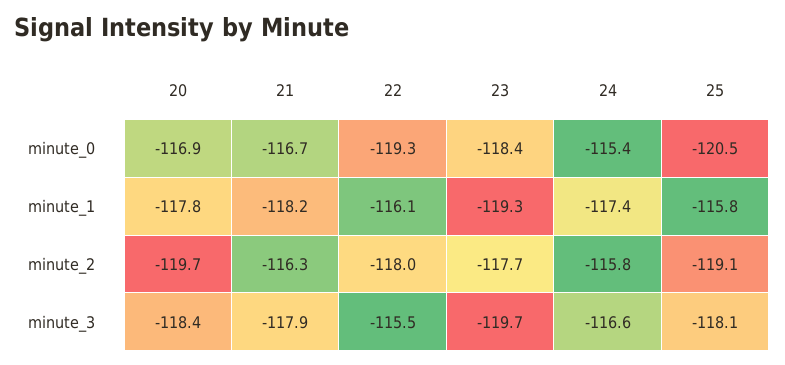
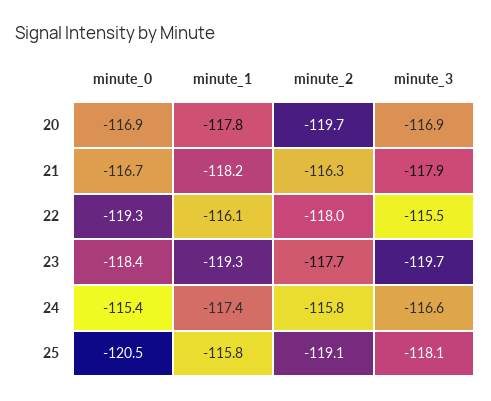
20, minute_3: -118.4 -> -116.9

